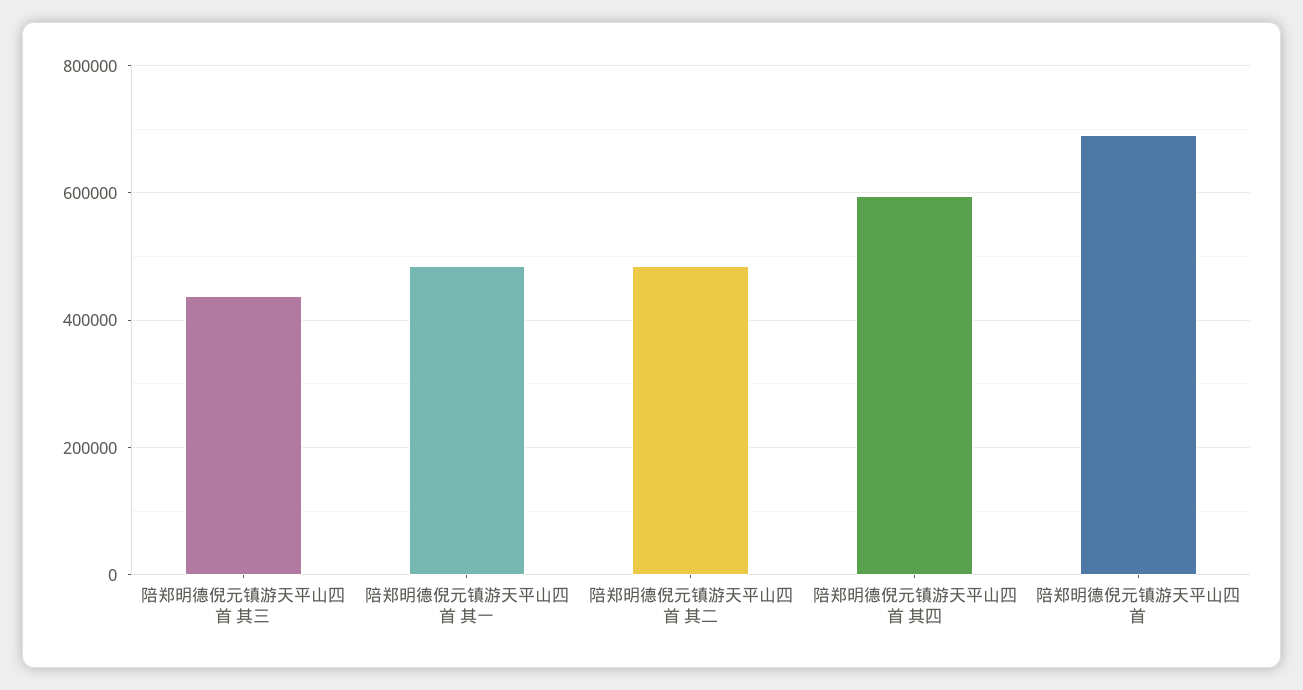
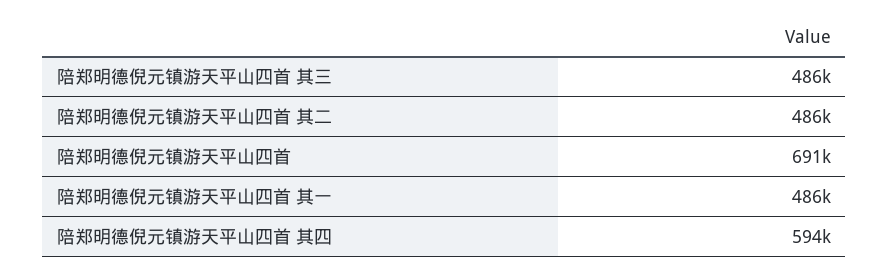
陪郑明德倪元镇游天平山四首 其三: 440000 -> 486000

